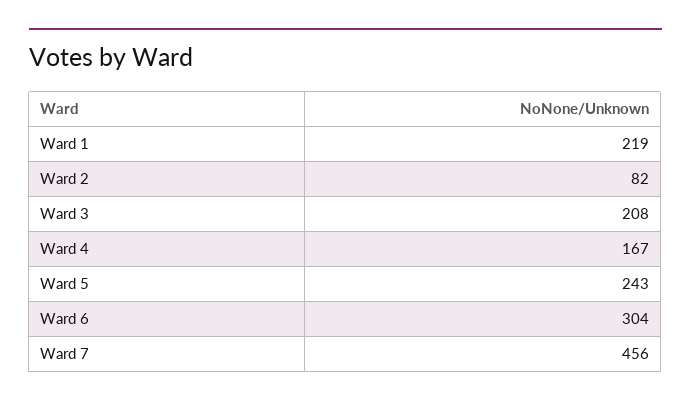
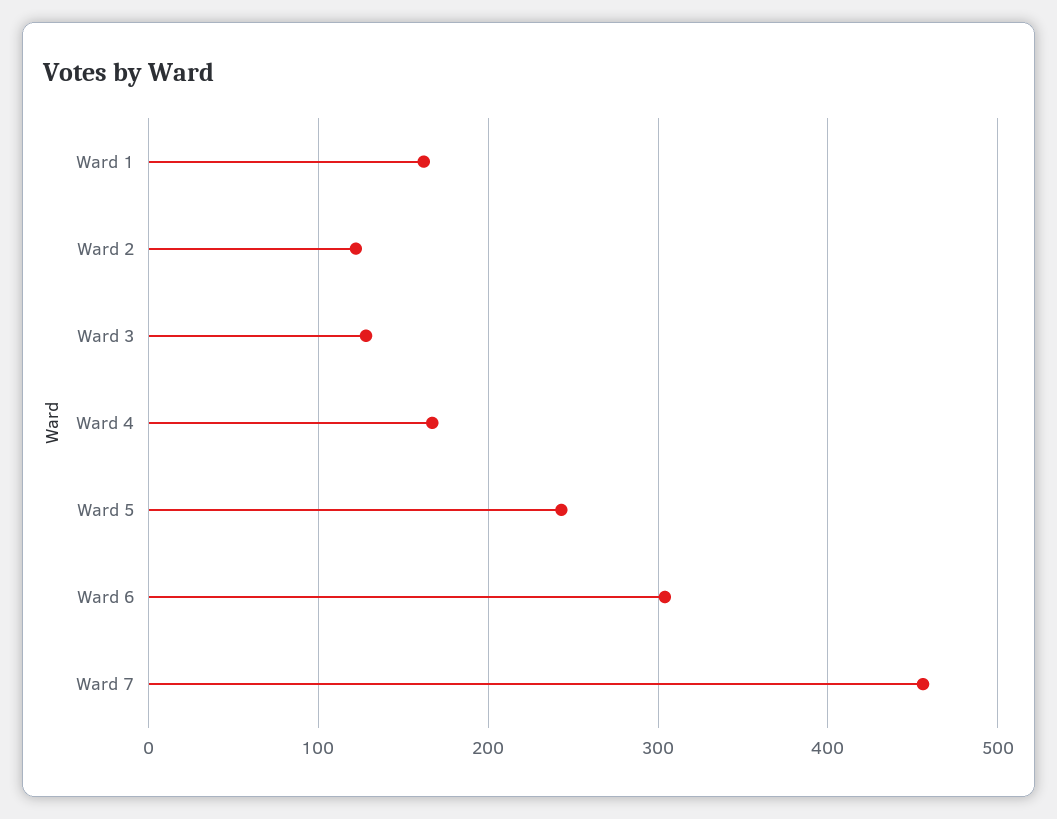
Ward 1: 219 -> 160
Ward 2: 82 -> 120
Ward 3: 208 -> 130

